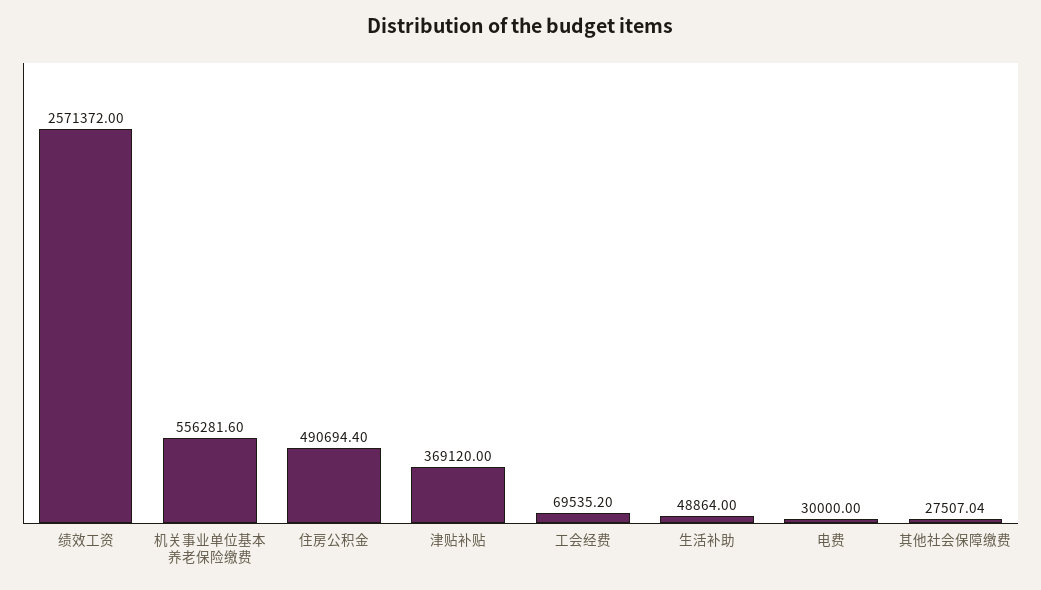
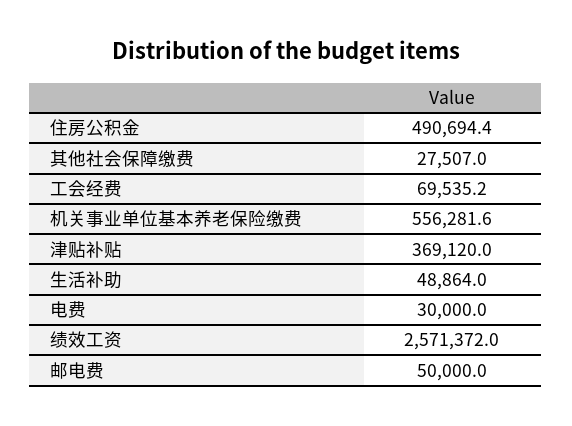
邮电费: none -> 50000

